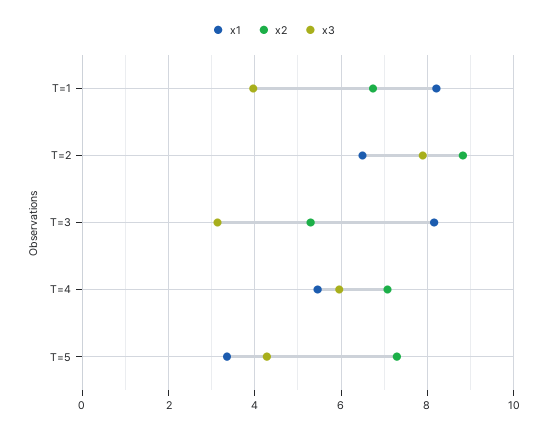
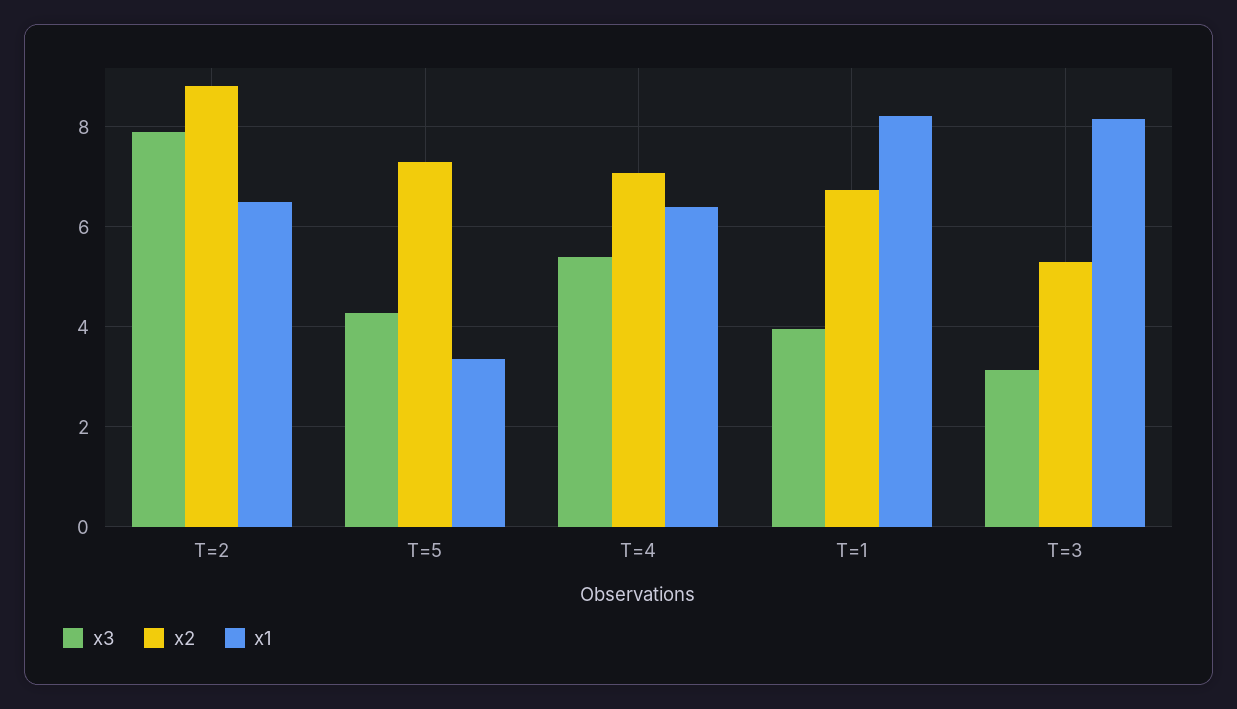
x1, T=4: 5.4 -> 6.4
x3, T=4: 6 -> 5.4

